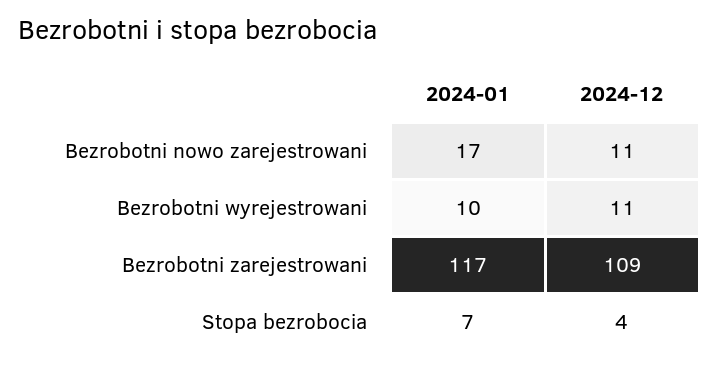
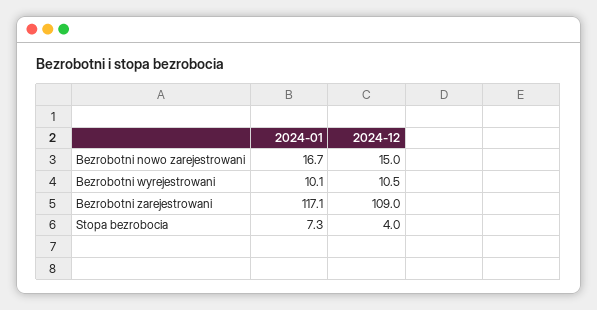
2024-12, Bezrobotni nowo zarejestrowani: 11 -> 15

